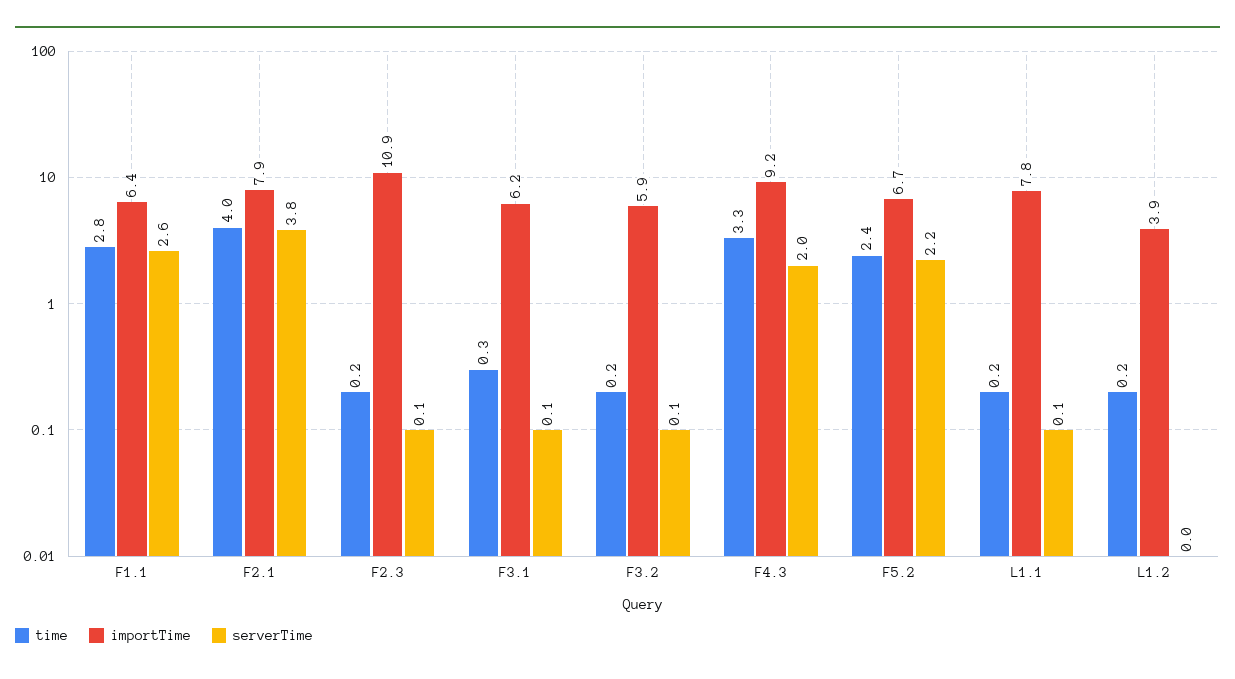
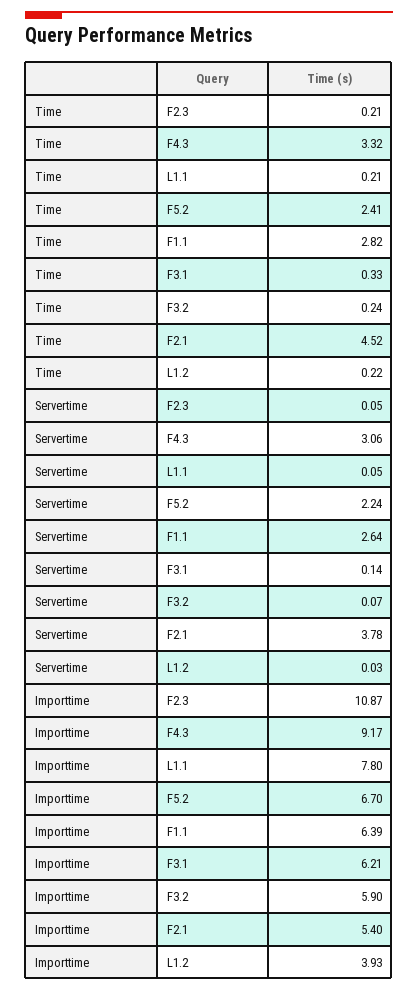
time, F2.1: 4 -> 4.52
importTime, F2.1: 7.9 -> 5.4
serverTime, F4.3: 2 -> 3.06

